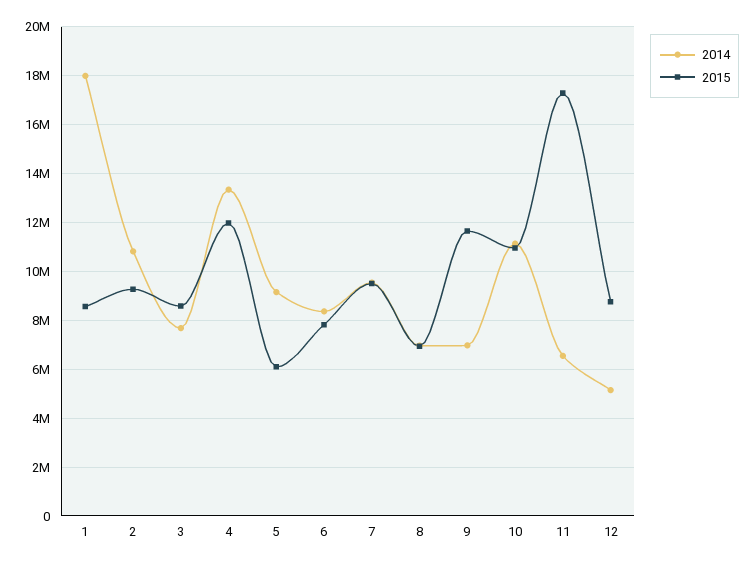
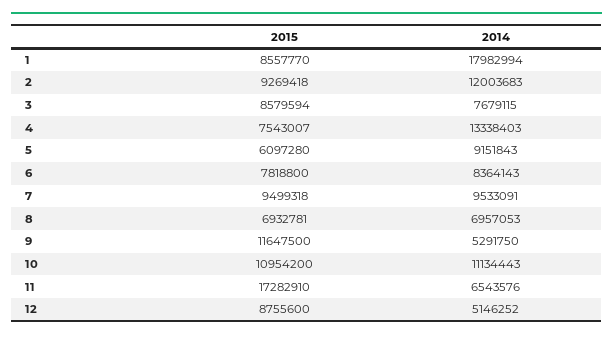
2014, 2: 10750000 -> 12003683
2015, 4: 12000000 -> 7543007
2014, 9: 7000000 -> 5291750

